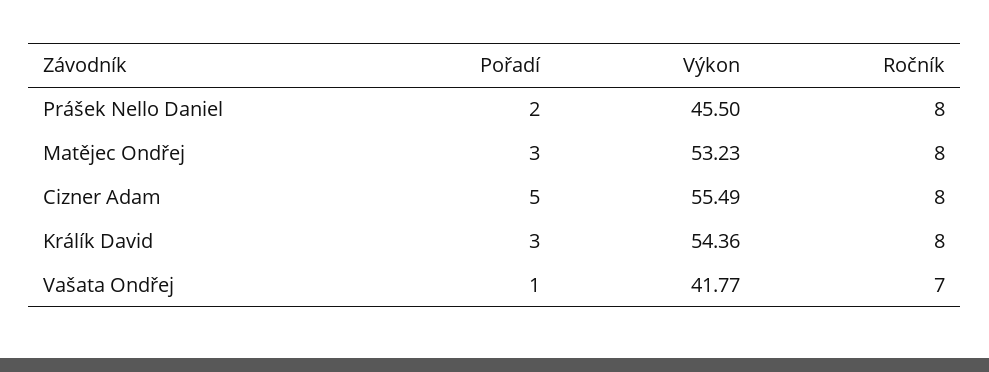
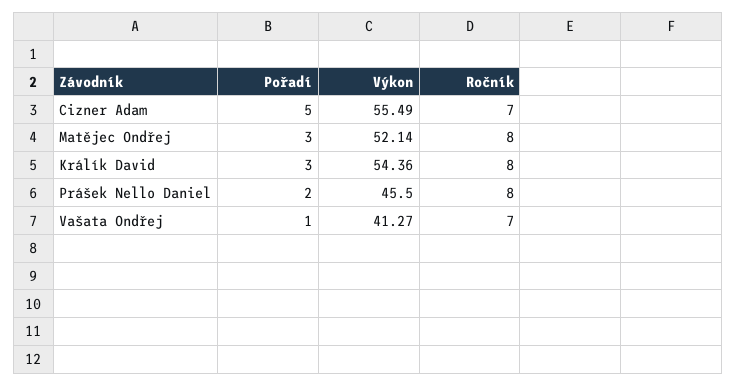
Výkon, Matějec Ondřej: 53.23 -> 52.14
Ročník, Cizner Adam: 8 -> 7
Výkon, Vašata Ondřej: 41.77 -> 41.27

